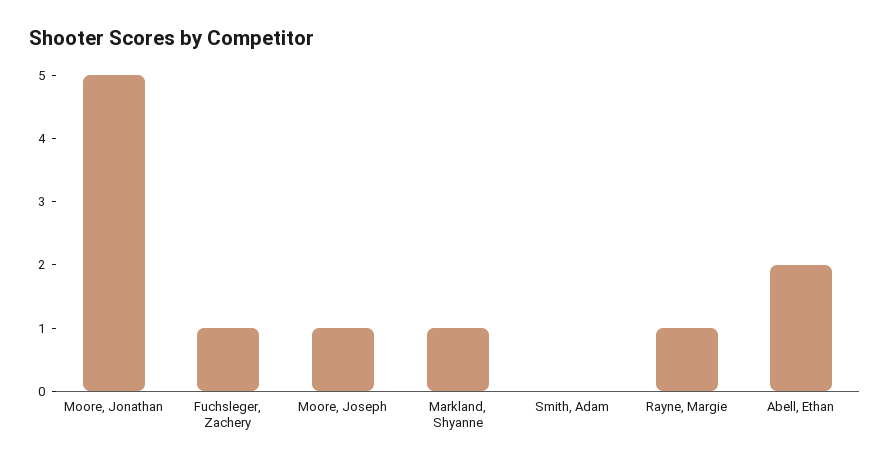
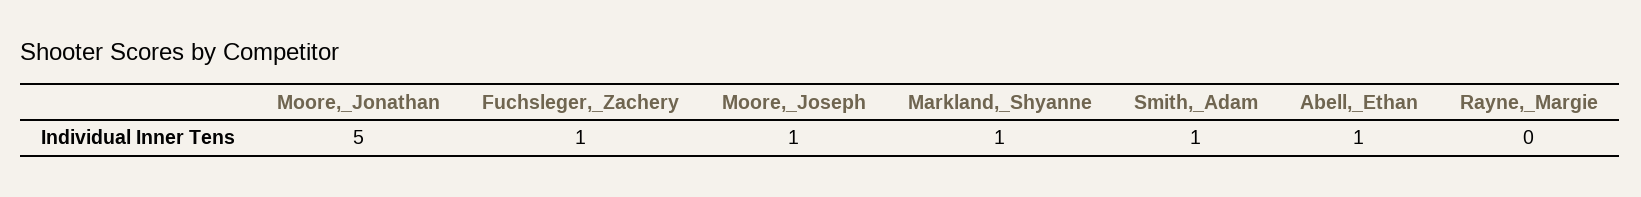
Smith, Adam: 0 -> 1
Rayne, Margie: 1 -> 0
Abell, Ethan: 2 -> 1

